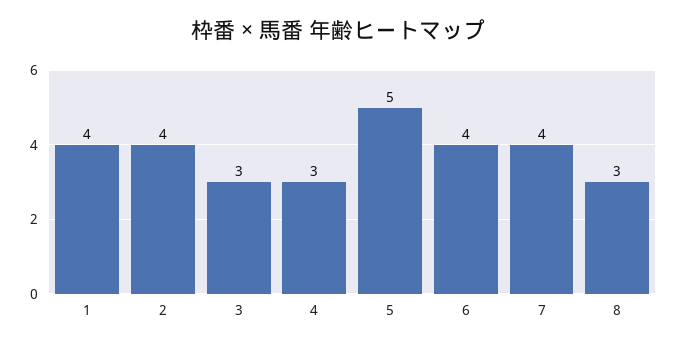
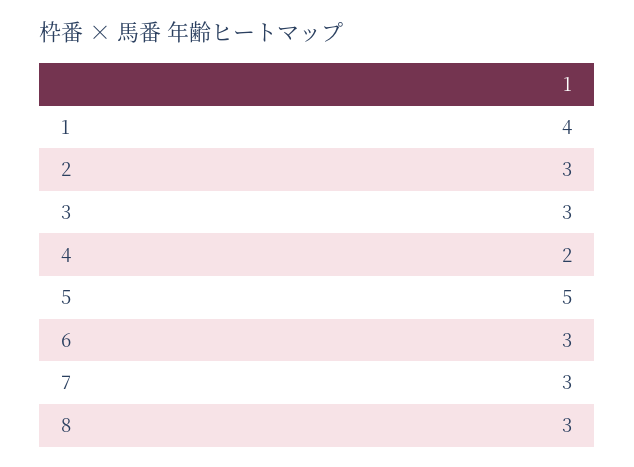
2: 4 -> 3
4: 3 -> 2
6: 4 -> 3
7: 4 -> 3

